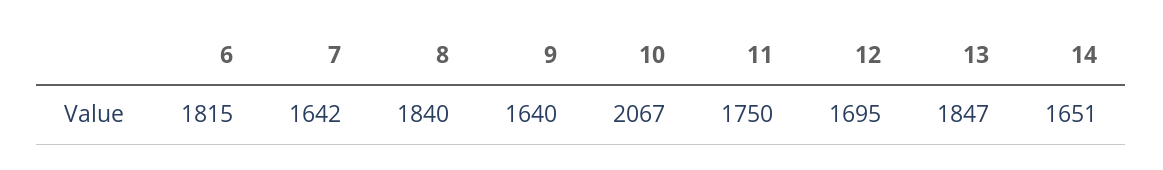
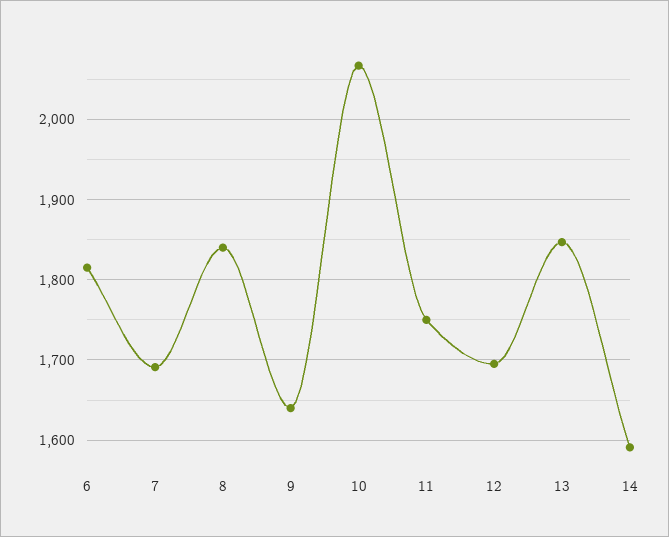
7: 1642 -> 1690
14: 1651 -> 1590

